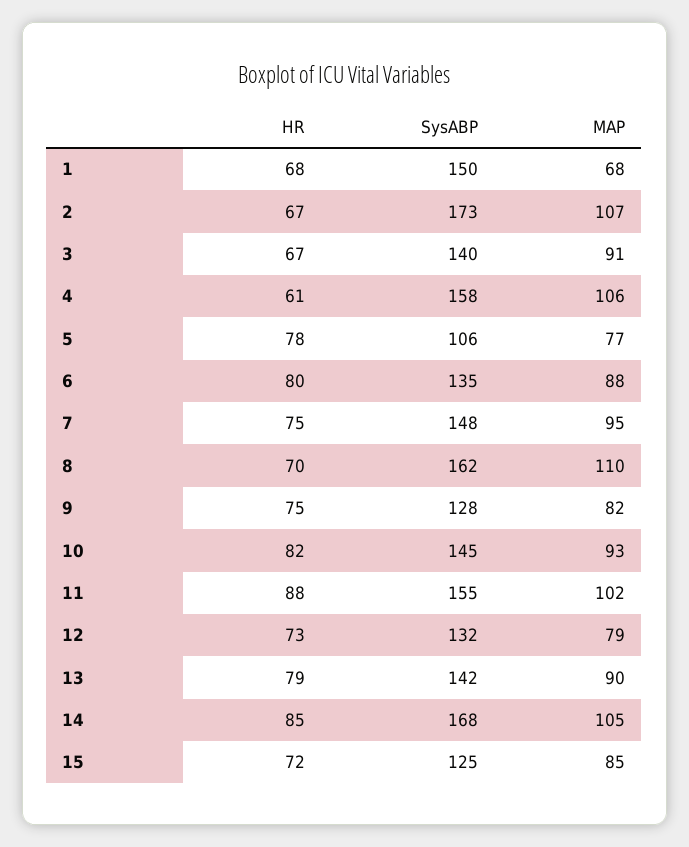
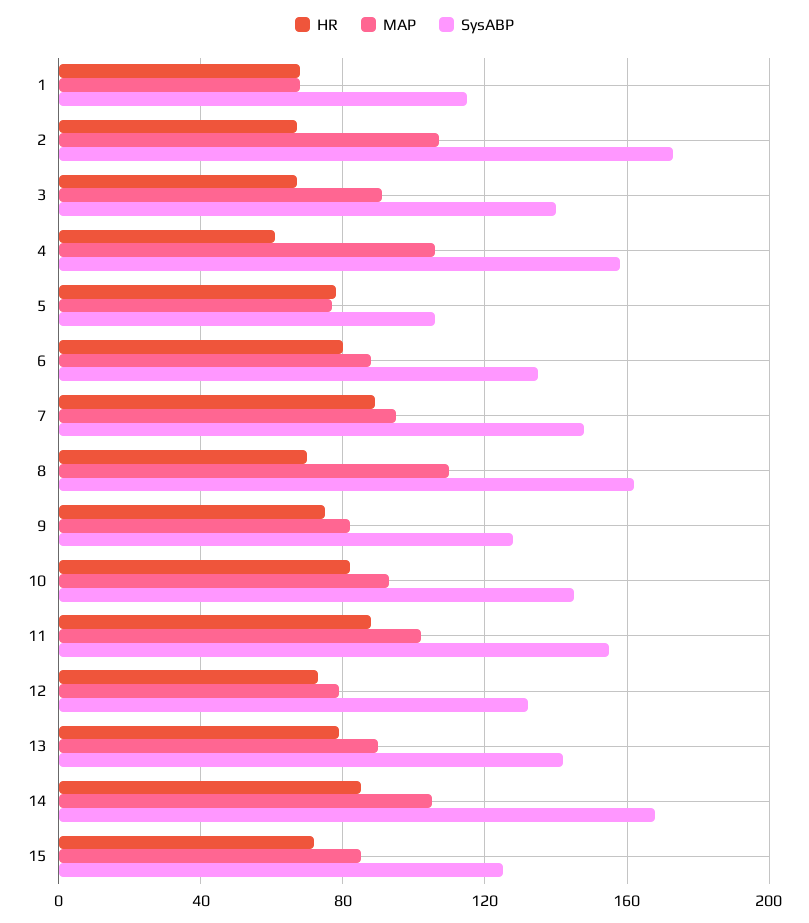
SysABP, 1: 150 -> 115
HR, 7: 75 -> 90

